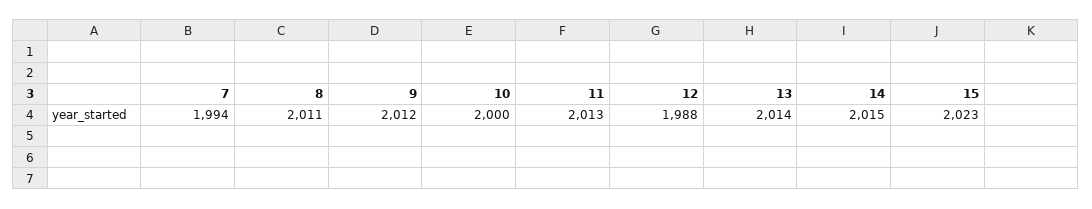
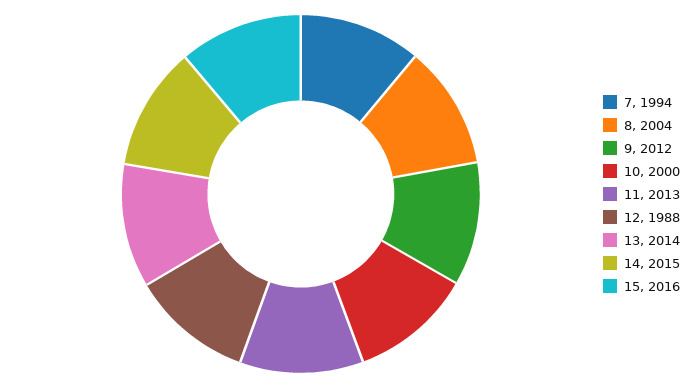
8: 2011 -> 2004
15: 2023 -> 2016

